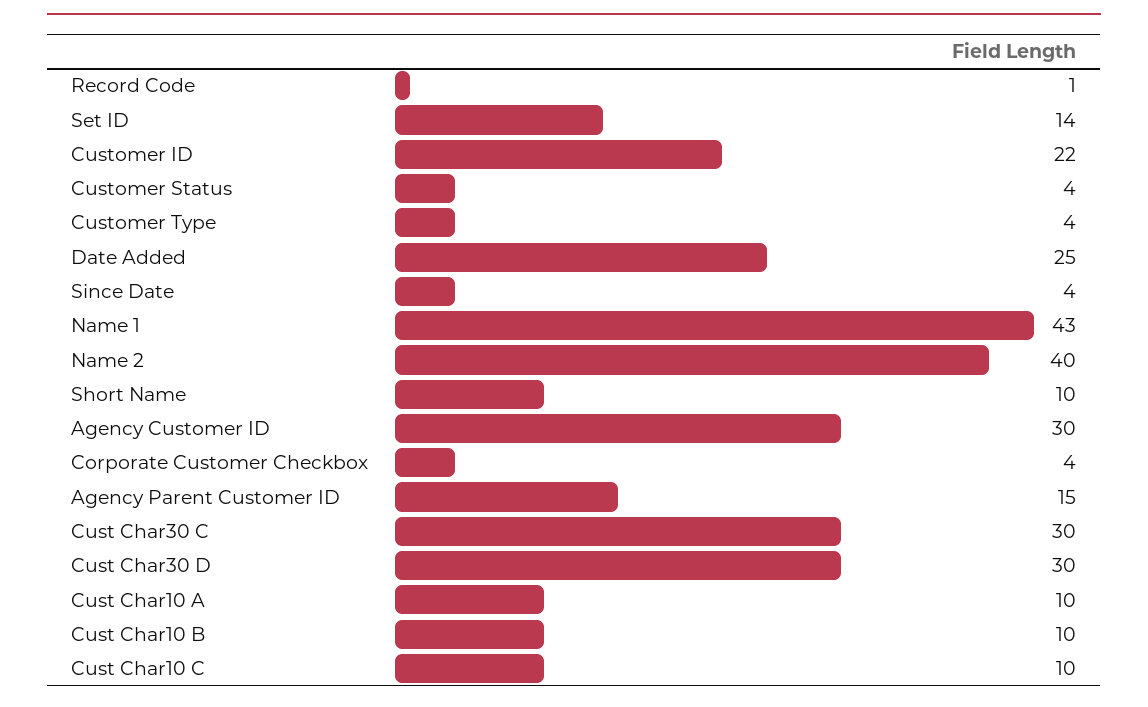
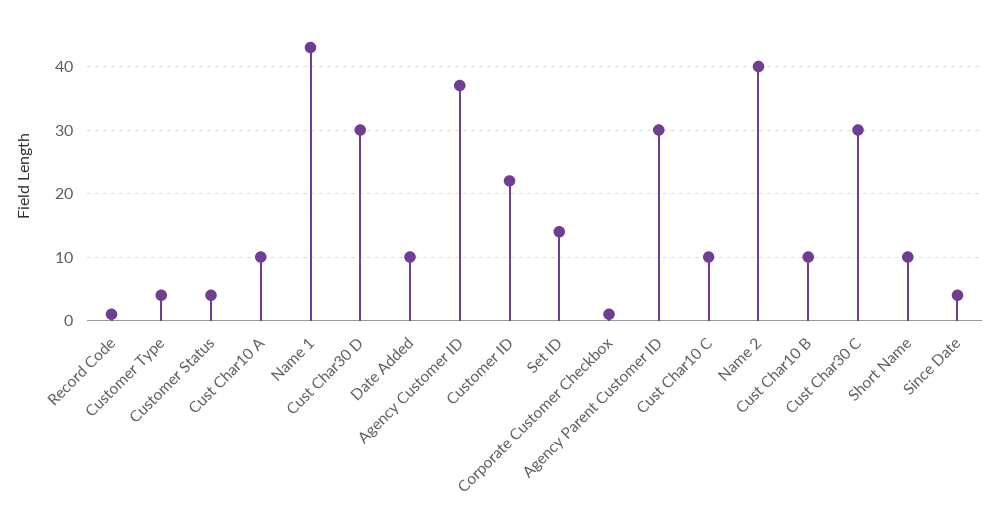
Date Added: 25 -> 10
Agency Customer ID: 30 -> 37
Corporate Customer Checkbox: 4 -> 1
Agency Parent Customer ID: 15 -> 30

